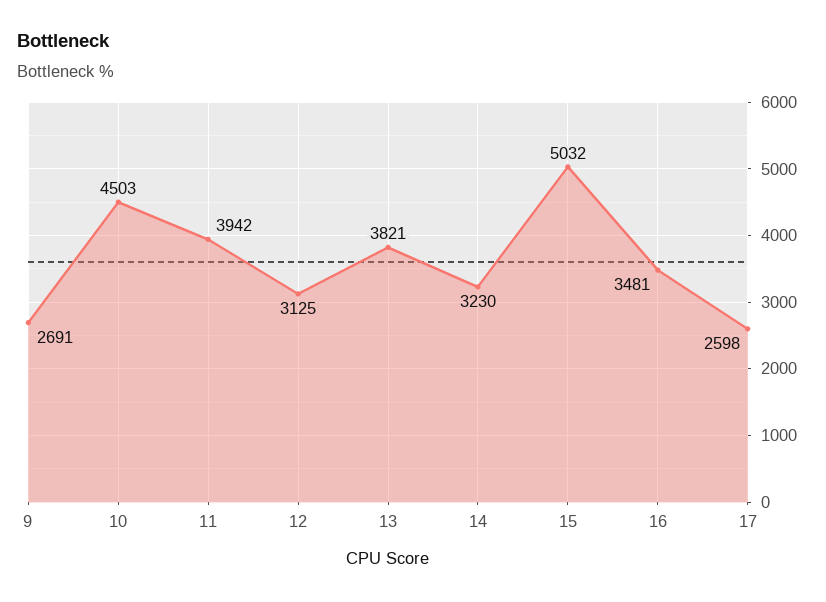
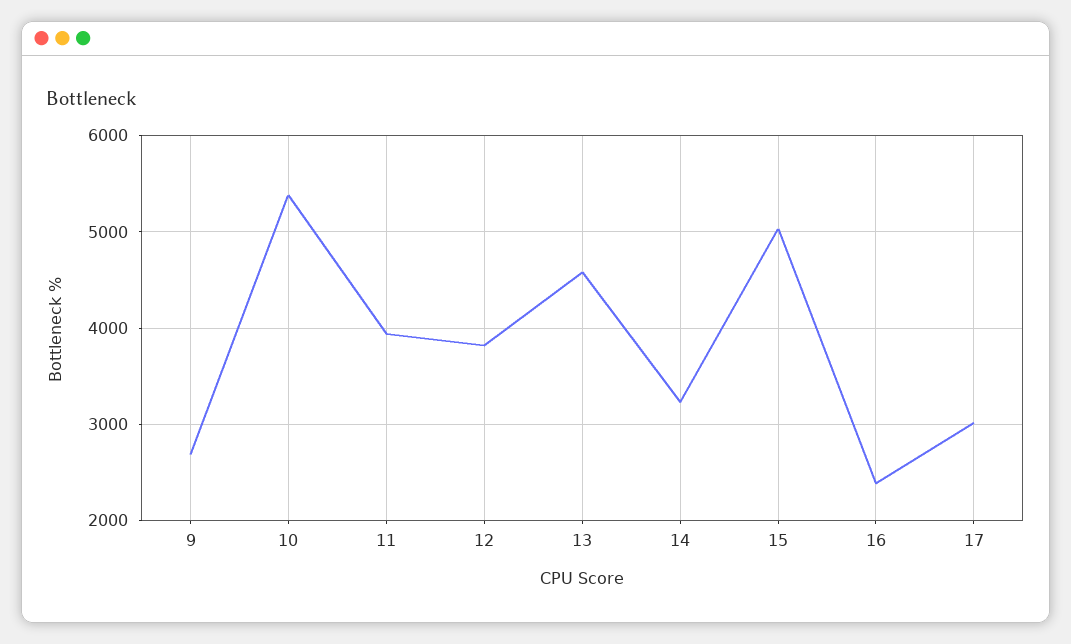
10: 4503 -> 5400
12: 3125 -> 3800
13: 3821 -> 4600
16: 3481 -> 2400
17: 2598 -> 3000

